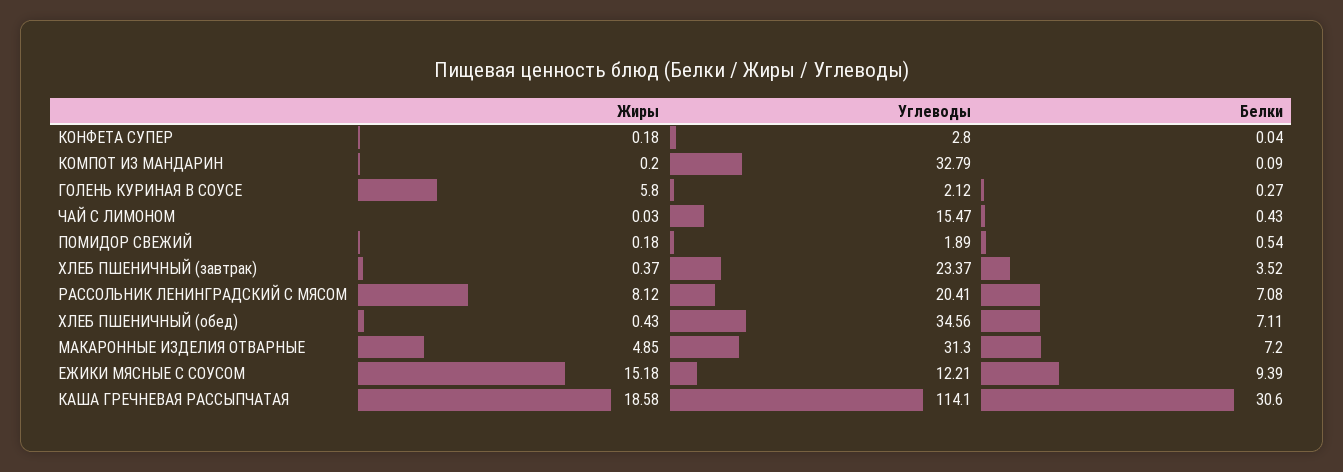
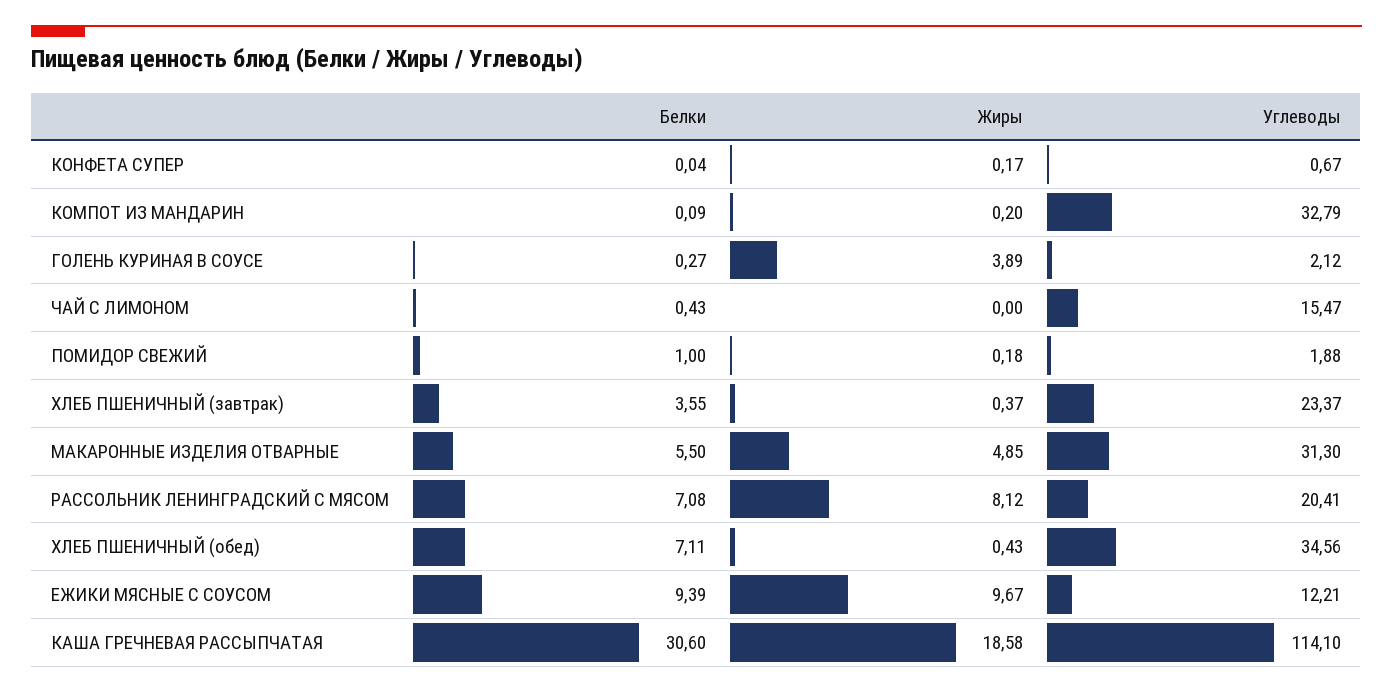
Жиры, КОНФЕТА СУПЕР: 0.18 -> 0.17
Углеводы, КОНФЕТА СУПЕР: 2.8 -> 0.67
Жиры, ГОЛЕНЬ КУРИНАЯ В СОУСЕ: 5.8 -> 3.89
Жиры, ЧАЙ С ЛИМОНОМ: 0.03 -> 0
Углеводы, ПОМИДОР СВЕЖИЙ: 1.89 -> 1.88
Белки, ПОМИДОР СВЕЖИЙ: 0.54 -> 1
Белки, ХЛЕБ ПШЕНИЧНЫЙ (завтрак): 3.52 -> 3.55
Белки, МАКАРОННЫЕ ИЗДЕЛИЯ ОТВАРНЫЕ: 7.2 -> 5.5
Жиры, ЕЖИКИ МЯСНЫЕ С СОУСОМ: 15.18 -> 9.67

